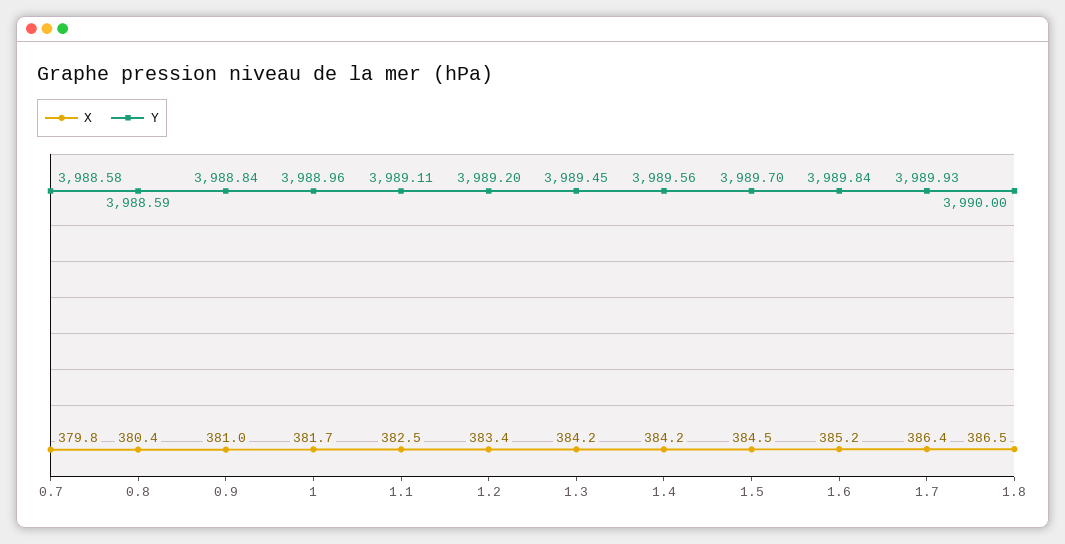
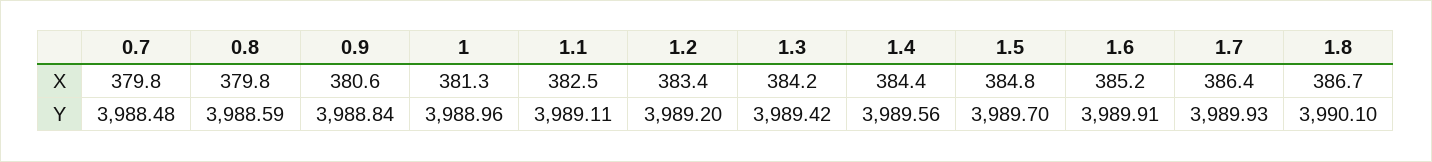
Y, 0.7: 3988.58 -> 3988.48
X, 0.8: 380.4 -> 379.8
X, 0.9: 381 -> 380.6
X, 1: 381.7 -> 381.3
Y, 1.3: 3989.45 -> 3989.42
X, 1.4: 384.2 -> 384.4
X, 1.5: 384.5 -> 384.8
Y, 1.6: 3989.84 -> 3989.91
X, 1.8: 386.5 -> 386.7
Y, 1.8: 3990 -> 3990.1

